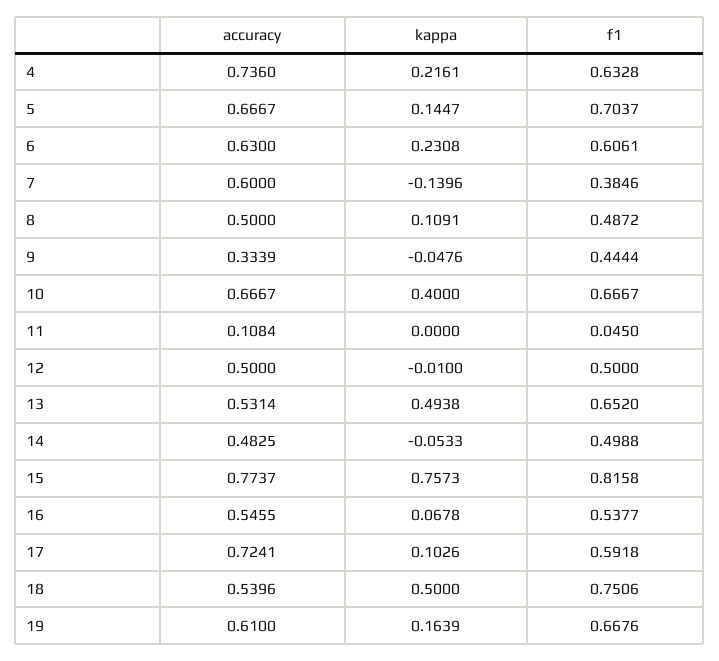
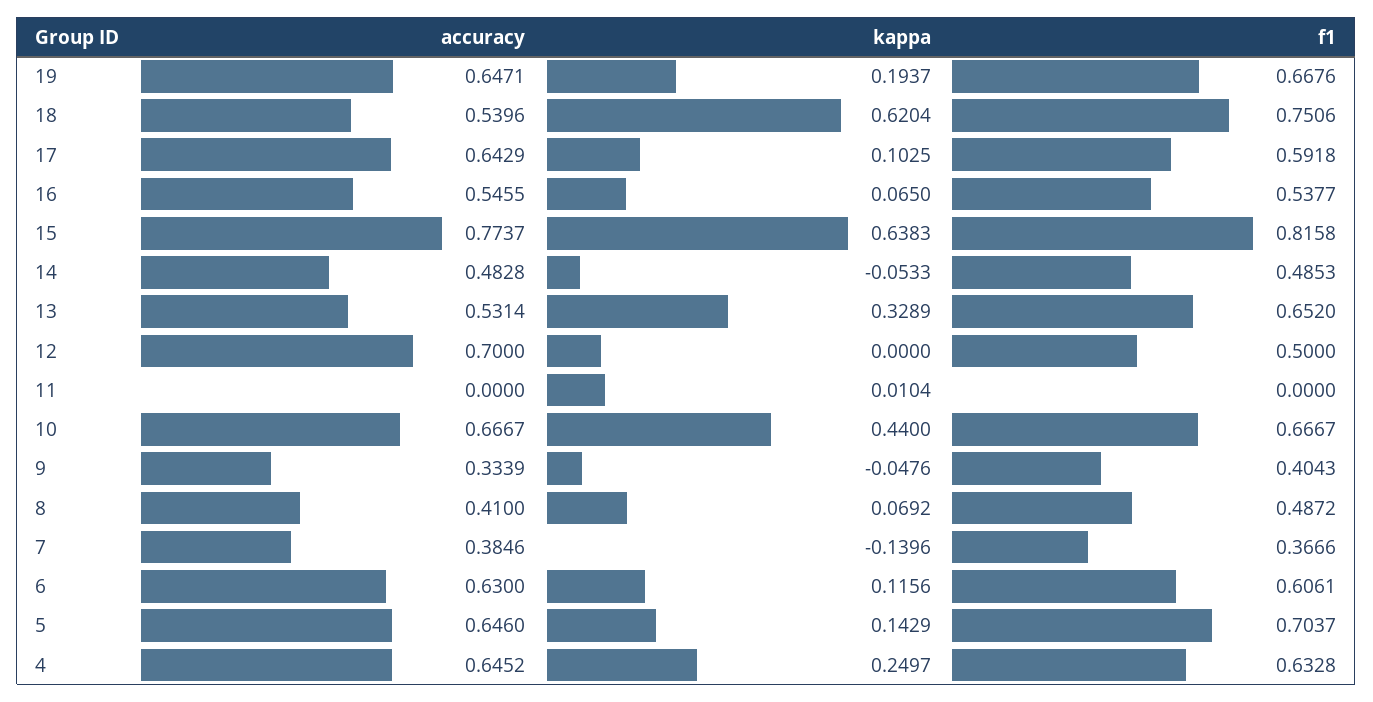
accuracy, 4: 0.736 -> 0.6452
kappa, 4: 0.2161 -> 0.2497
accuracy, 5: 0.6667 -> 0.646
kappa, 5: 0.1447 -> 0.1429
kappa, 6: 0.2308 -> 0.1156
accuracy, 7: 0.6 -> 0.3846
f1, 7: 0.3846 -> 0.3666
accuracy, 8: 0.5 -> 0.41
kappa, 8: 0.1091 -> 0.0692
f1, 9: 0.4444 -> 0.4043
kappa, 10: 0.4 -> 0.44
accuracy, 11: 0.1084 -> 0
kappa, 11: 0 -> 0.0104
f1, 11: 0.045 -> 0
accuracy, 12: 0.5 -> 0.7
kappa, 12: -0.01 -> 0
kappa, 13: 0.4938 -> 0.3289
accuracy, 14: 0.4825 -> 0.4828
f1, 14: 0.4988 -> 0.4853
kappa, 15: 0.7573 -> 0.6383
kappa, 16: 0.0678 -> 0.065
accuracy, 17: 0.7241 -> 0.6429
kappa, 17: 0.1026 -> 0.1025
kappa, 18: 0.5 -> 0.6204
accuracy, 19: 0.61 -> 0.6471
kappa, 19: 0.1639 -> 0.1937

